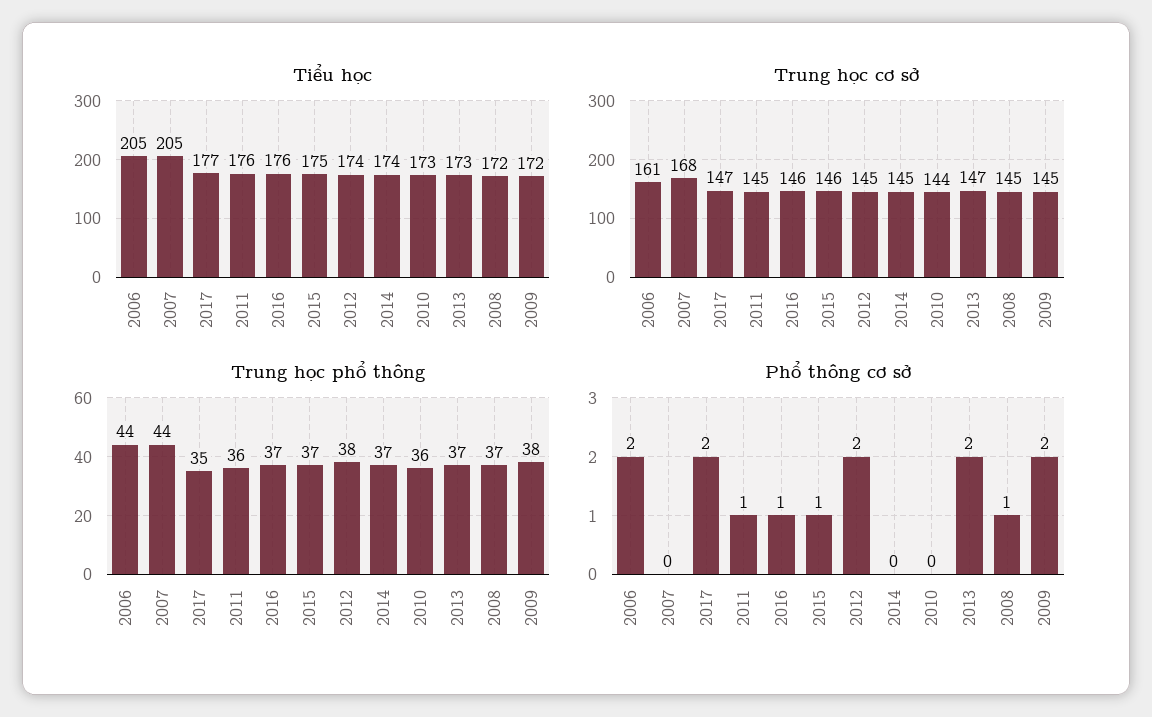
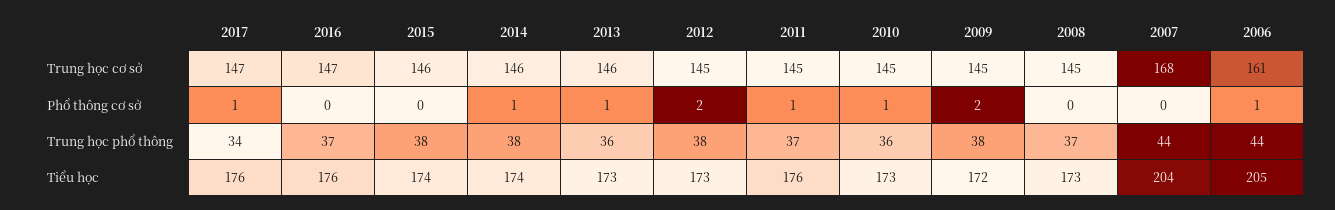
Tiểu học, 2007: 205 -> 204
Tiểu học, 2017: 177 -> 176
Tiểu học, 2015: 175 -> 174
Tiểu học, 2012: 174 -> 173
Tiểu học, 2008: 172 -> 173
Trung học cơ sở, 2016: 146 -> 147
Trung học cơ sở, 2014: 145 -> 146
Trung học cơ sở, 2010: 144 -> 145
Trung học cơ sở, 2013: 147 -> 146
Trung học phổ thông, 2017: 35 -> 34
Trung học phổ thông, 2011: 36 -> 37
Trung học phổ thông, 2015: 37 -> 38
Trung học phổ thông, 2014: 37 -> 38
Trung học phổ thông, 2013: 37 -> 36
Phổ thông cơ sở, 2006: 2 -> 1
Phổ thông cơ sở, 2017: 2 -> 1
Phổ thông cơ sở, 2016: 1 -> 0
Phổ thông cơ sở, 2015: 1 -> 0
Phổ thông cơ sở, 2014: 0 -> 1
Phổ thông cơ sở, 2010: 0 -> 1
Phổ thông cơ sở, 2013: 2 -> 1
Phổ thông cơ sở, 2008: 1 -> 0

